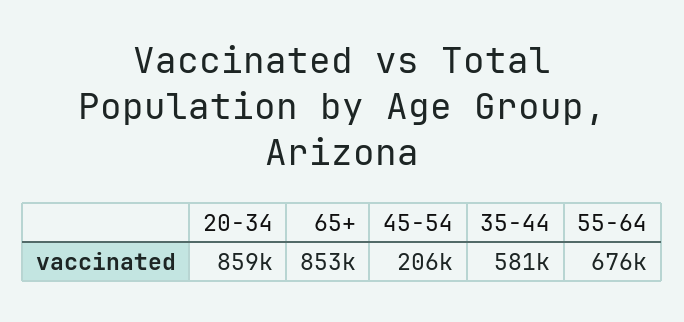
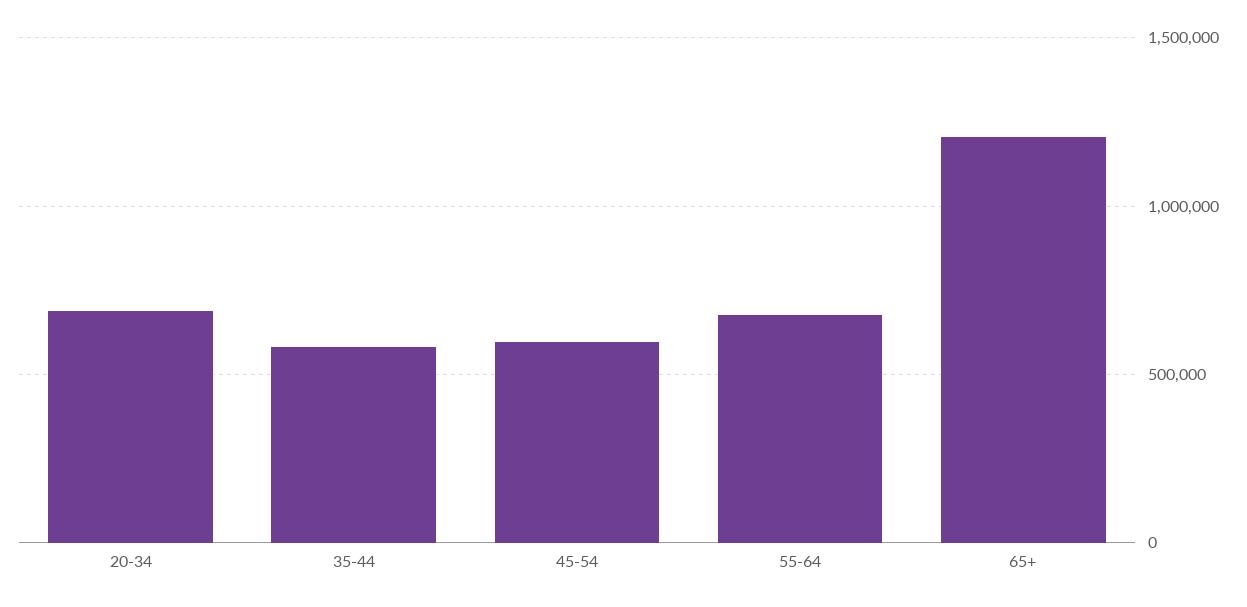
20-34: 859000 -> 700000
65+: 853000 -> 1200000
45-54: 206000 -> 600000

